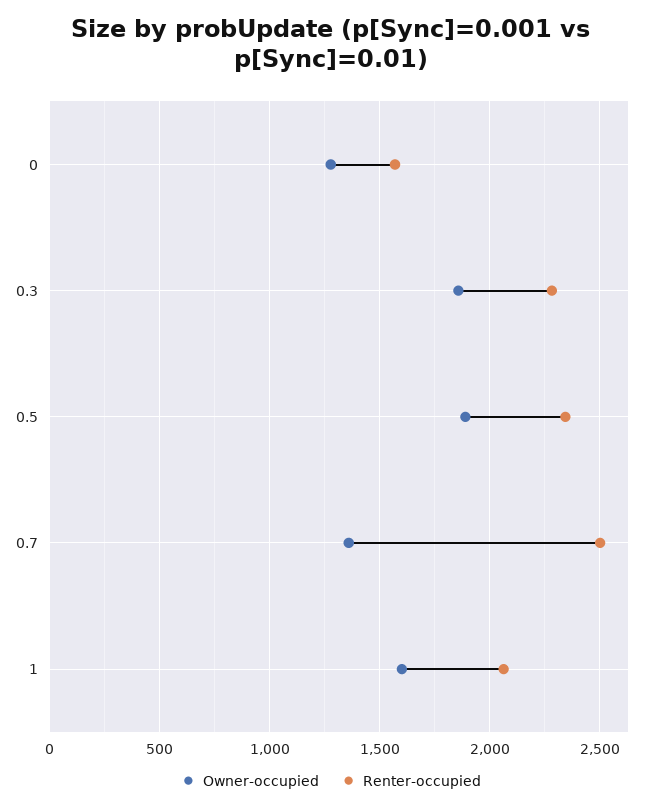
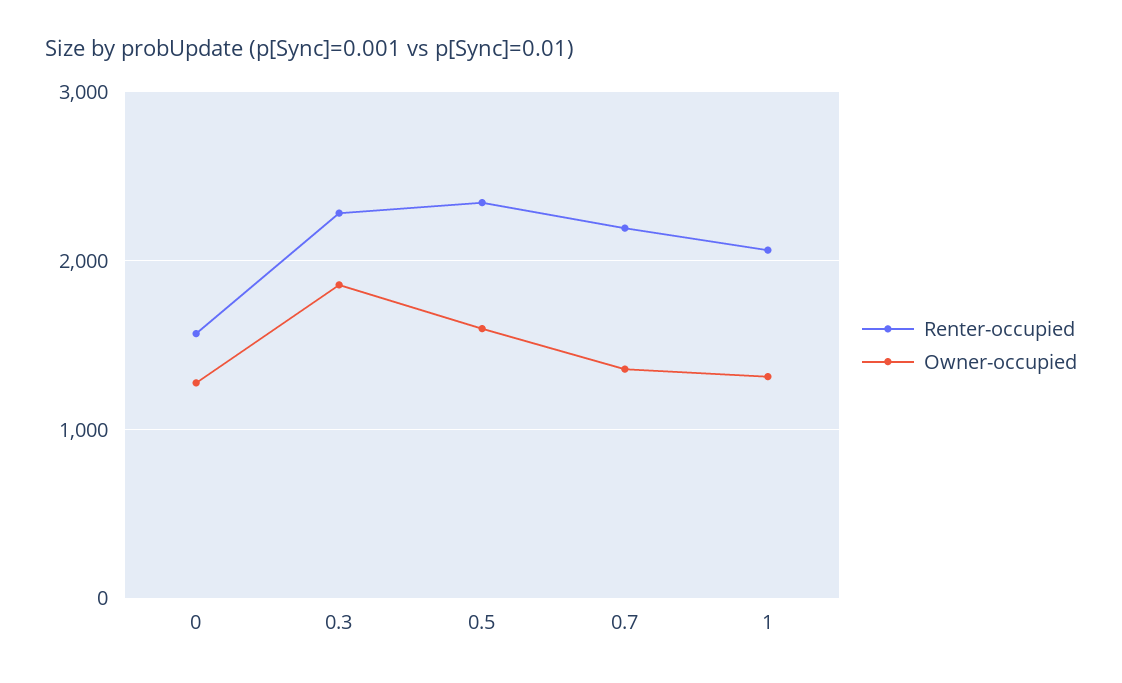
Owner-occupied, 0.5: 1900 -> 1600
Renter-occupied, 0.7: 2500 -> 2200
Owner-occupied, 1: 1600 -> 1300

